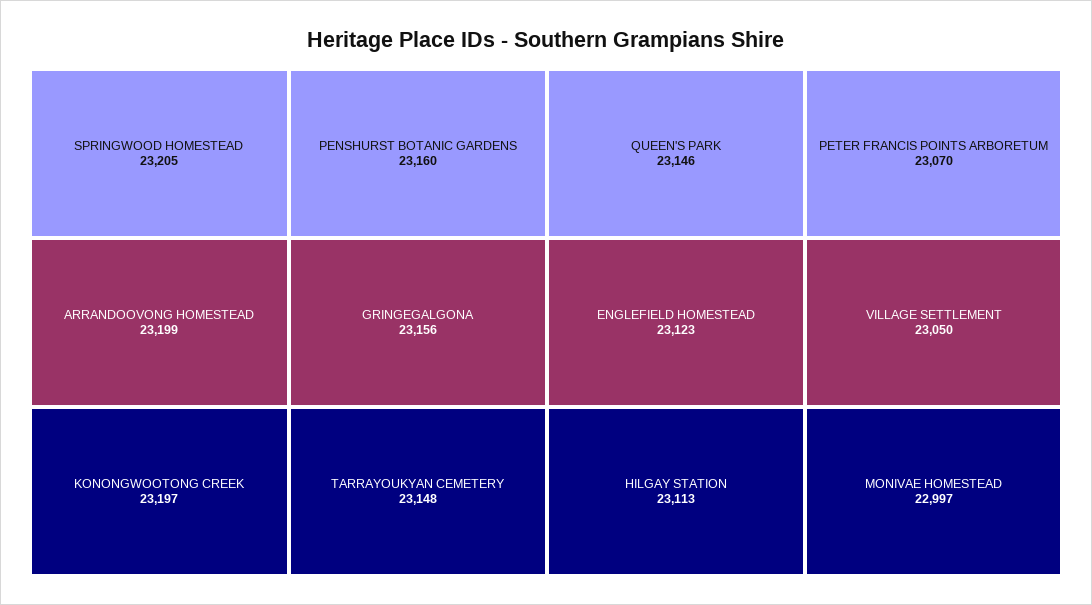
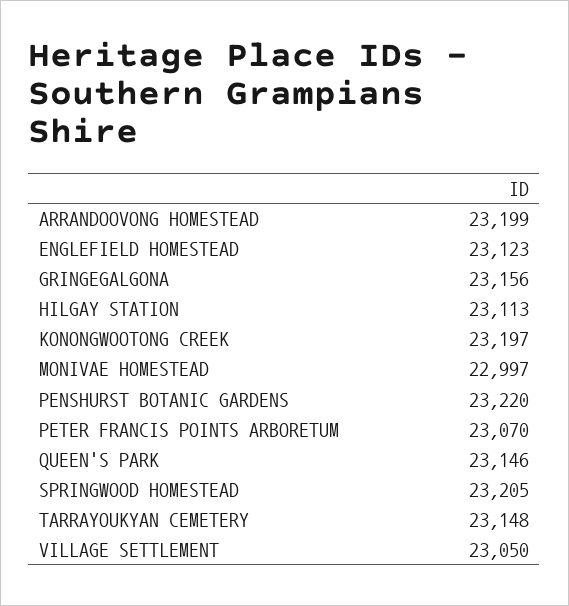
PENSHURST BOTANIC GARDENS: 23160 -> 23220

